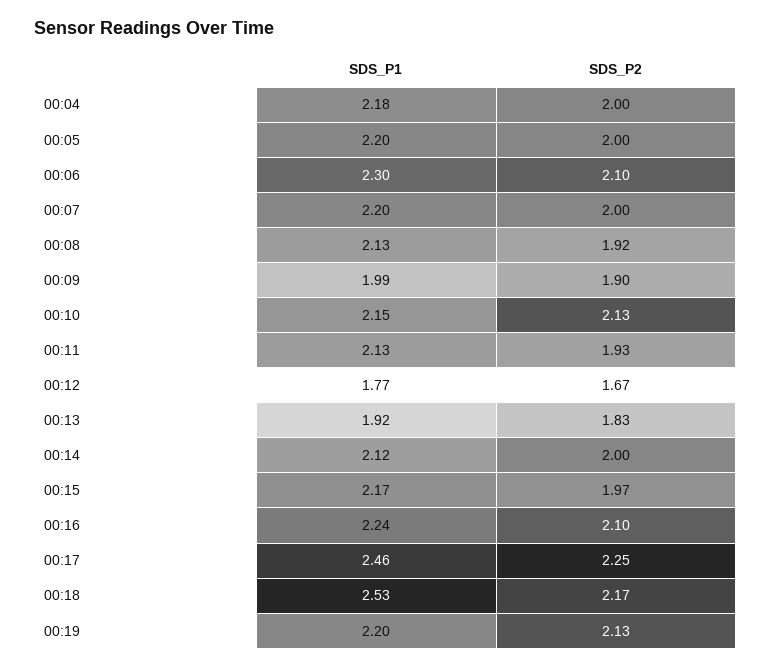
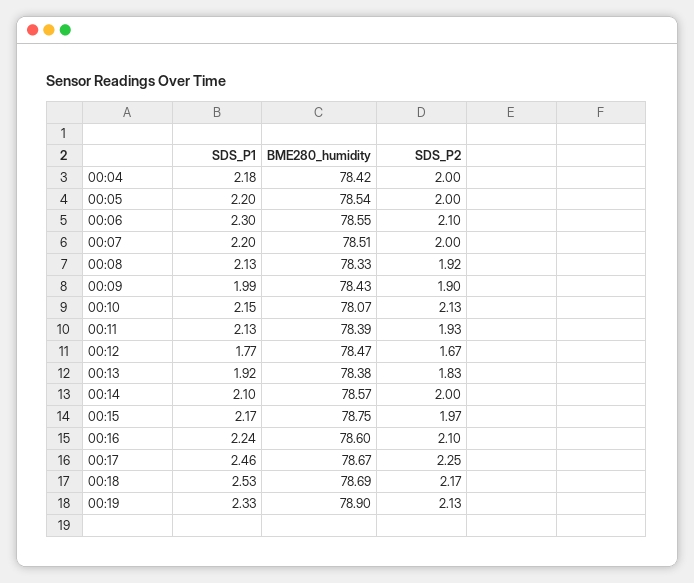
SDS_P1, 00:14: 2.12 -> 2.1
SDS_P1, 00:19: 2.2 -> 2.33
BME280_humidity, 00:04: none -> 78.42
BME280_humidity, 00:05: none -> 78.54
BME280_humidity, 00:06: none -> 78.55
BME280_humidity, 00:07: none -> 78.51
BME280_humidity, 00:08: none -> 78.33
BME280_humidity, 00:09: none -> 78.43
BME280_humidity, 00:10: none -> 78.07
BME280_humidity, 00:11: none -> 78.39
BME280_humidity, 00:12: none -> 78.47
BME280_humidity, 00:13: none -> 78.38
BME280_humidity, 00:14: none -> 78.57
BME280_humidity, 00:15: none -> 78.75
BME280_humidity, 00:16: none -> 78.6
BME280_humidity, 00:17: none -> 78.67
BME280_humidity, 00:18: none -> 78.69
BME280_humidity, 00:19: none -> 78.9

